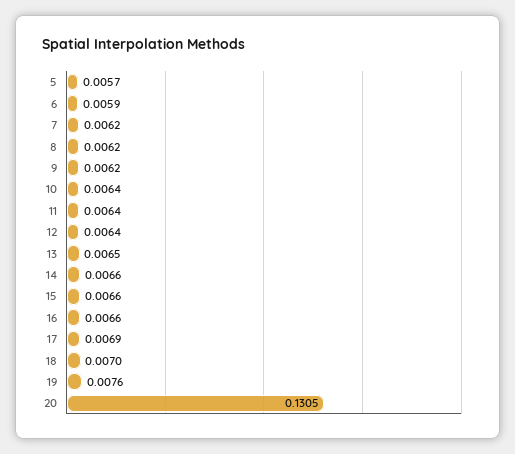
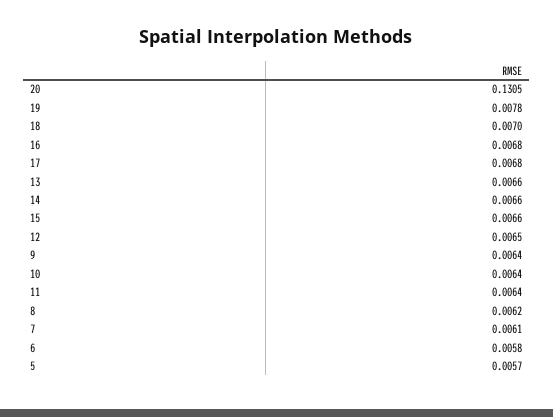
6: 0.0059 -> 0.0058
7: 0.0062 -> 0.0061
9: 0.0062 -> 0.0064
12: 0.0064 -> 0.0065
13: 0.0065 -> 0.0066
16: 0.0066 -> 0.0068
17: 0.0069 -> 0.0068
19: 0.0076 -> 0.0078

